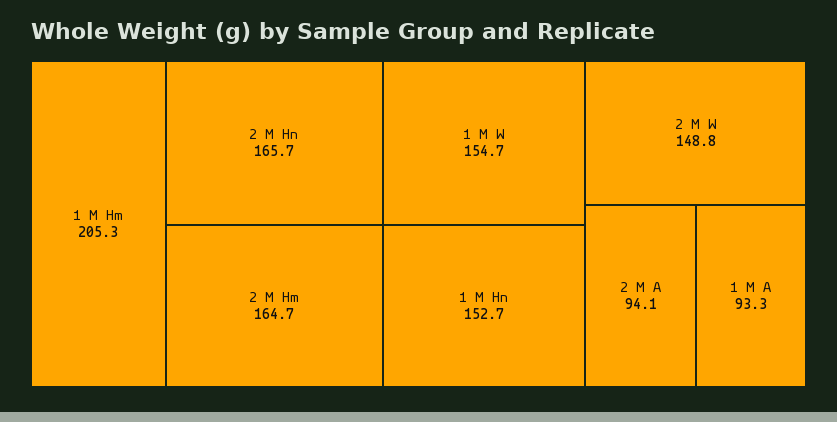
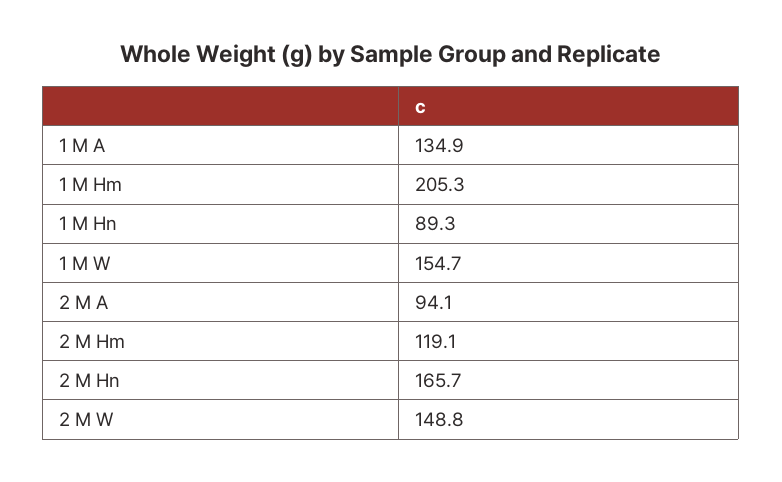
2 M Hm: 164.7 -> 119.1
1 M Hn: 152.7 -> 89.3
1 M A: 93.3 -> 134.9

